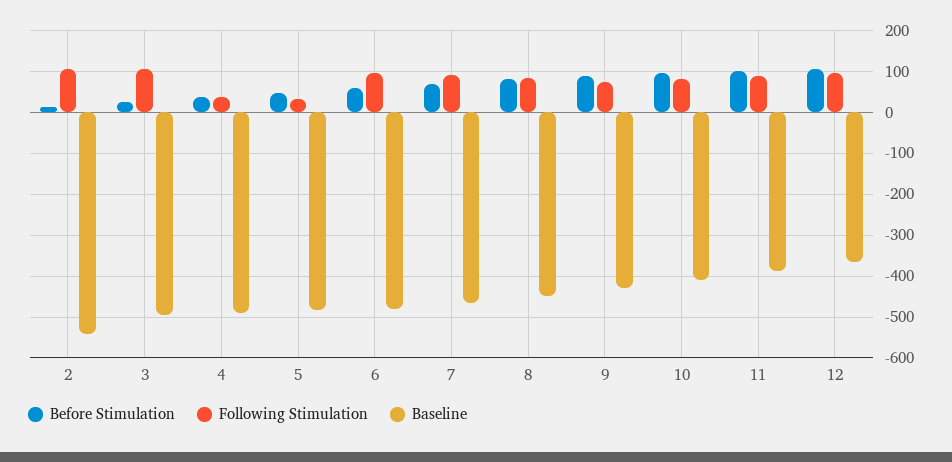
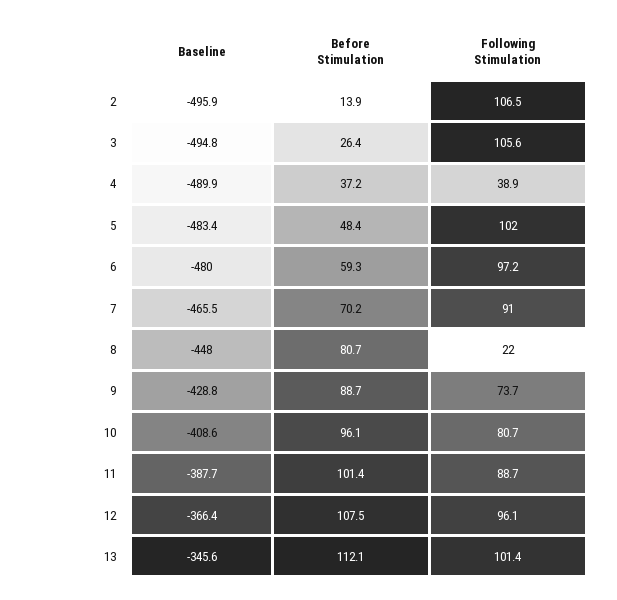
Baseline, 2: -540 -> -495.9
Following Stimulation, 5: 40 -> 102
Following Stimulation, 8: 80 -> 22
Baseline, 13: none -> -345.6
Before Stimulation, 13: none -> 112.1
Following Stimulation, 13: none -> 101.4

